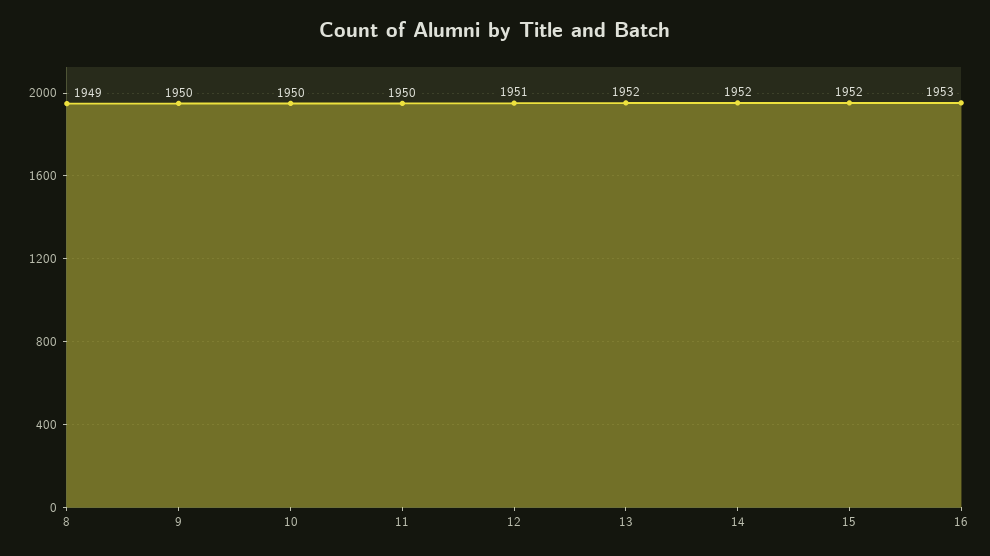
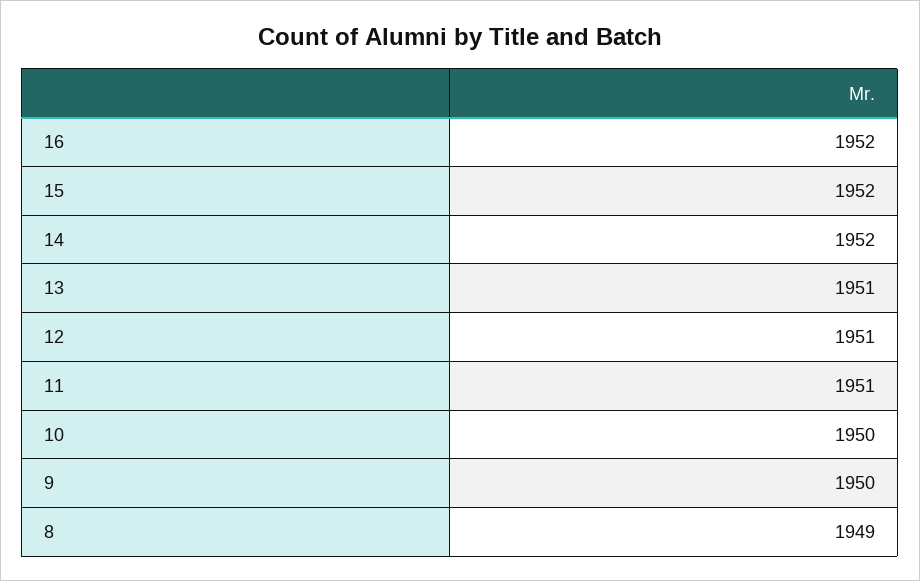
11: 1950 -> 1951
13: 1952 -> 1951
16: 1953 -> 1952

